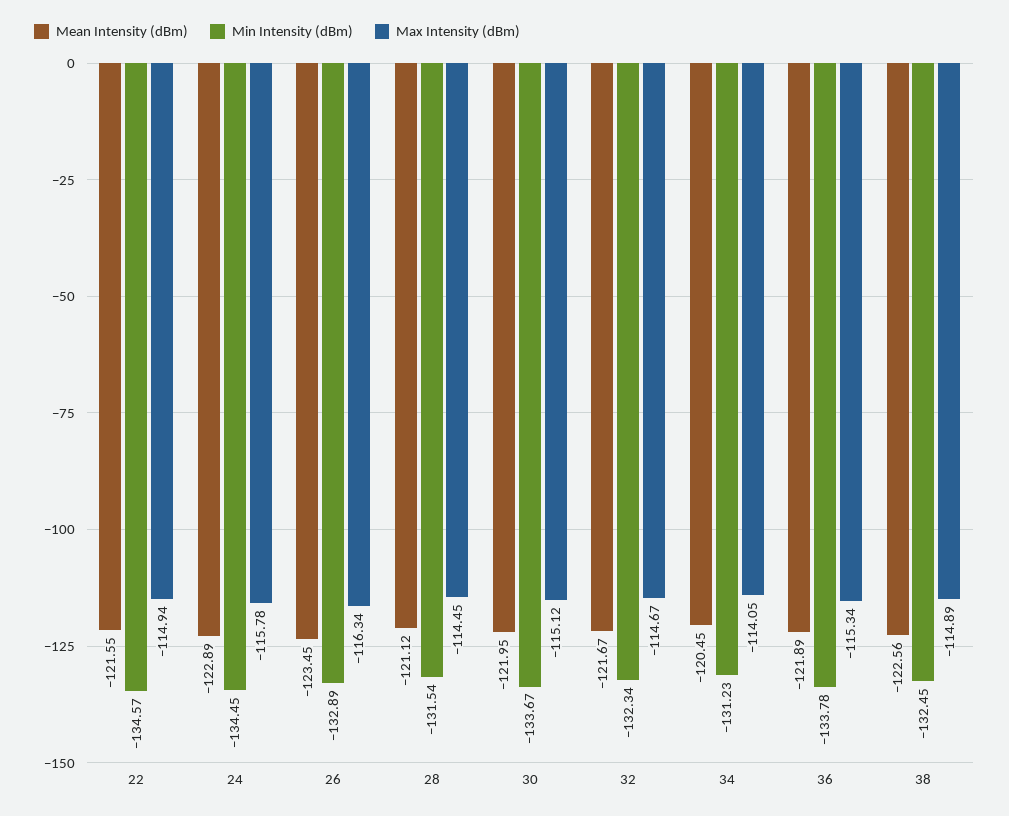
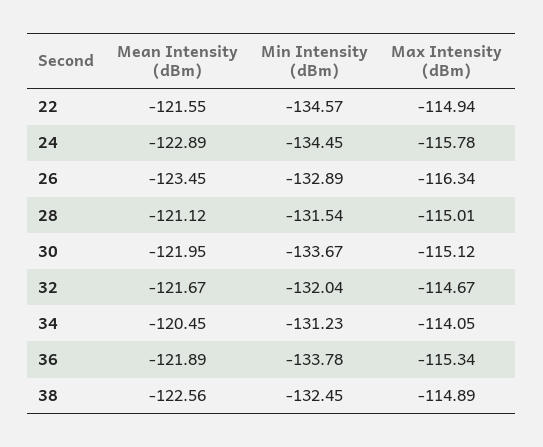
Max Intensity (dBm), 28: -114.45 -> -115.01
Min Intensity (dBm), 32: -132.34 -> -132.04

